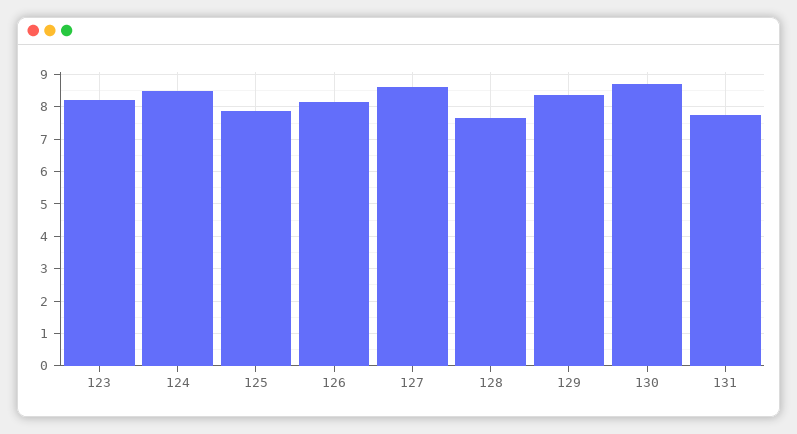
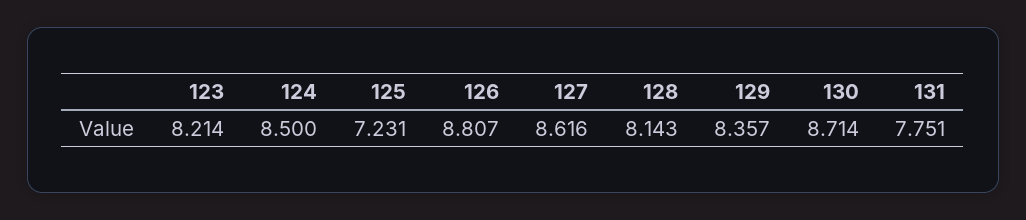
125: 7.8 -> 7.231
126: 8.2 -> 8.807
128: 7.6 -> 8.143

